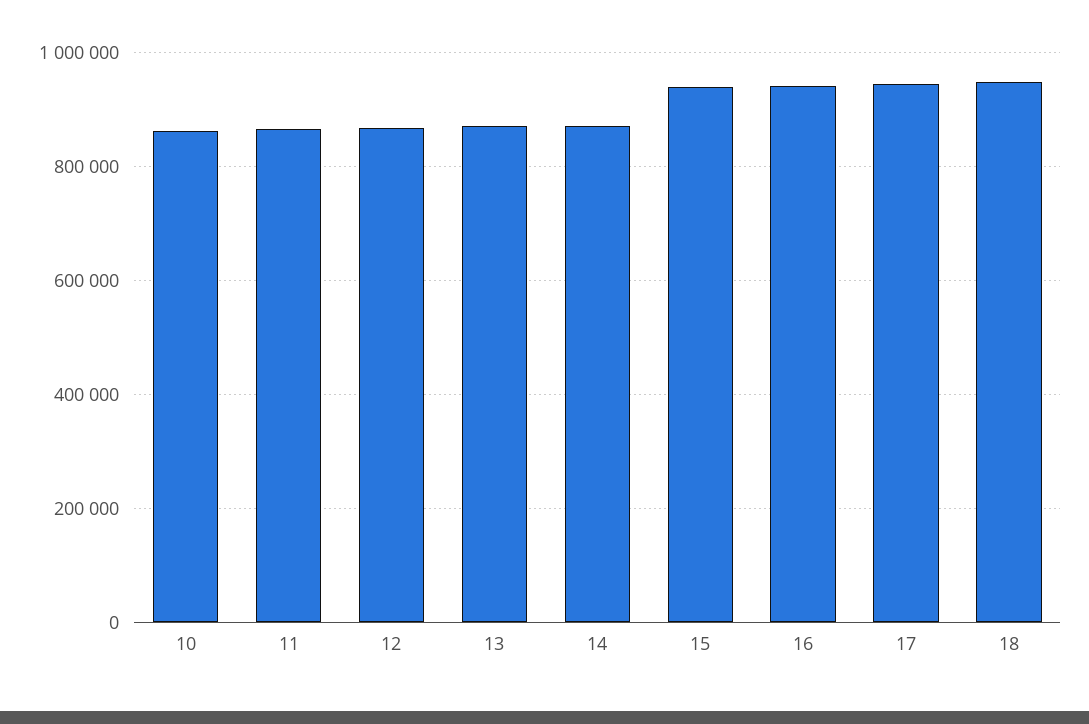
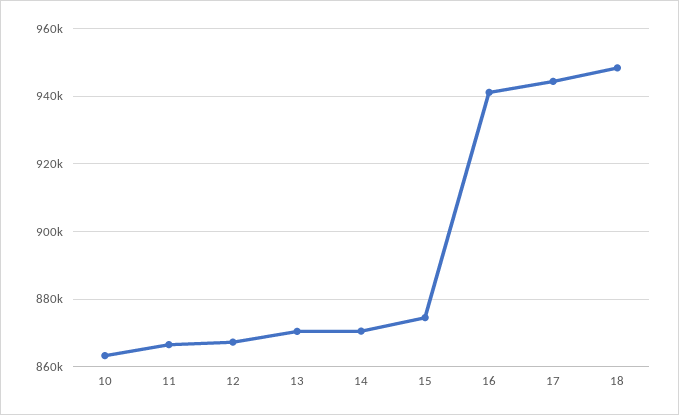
15: 940000 -> 874000

